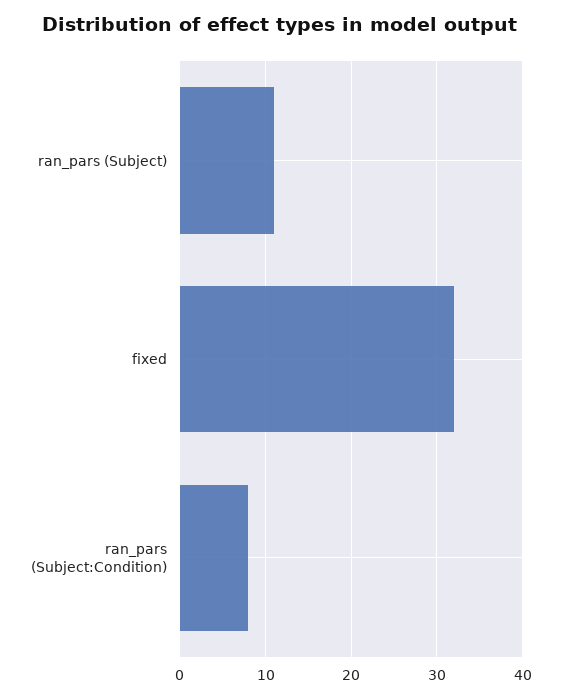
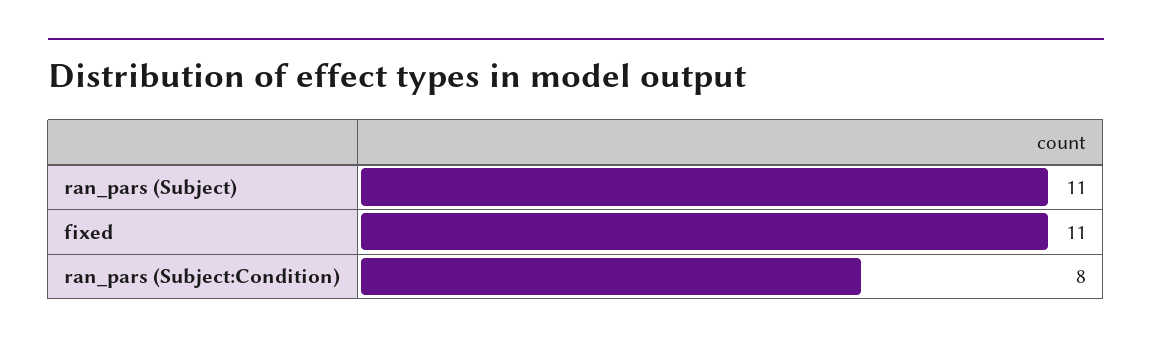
fixed: 32 -> 11

